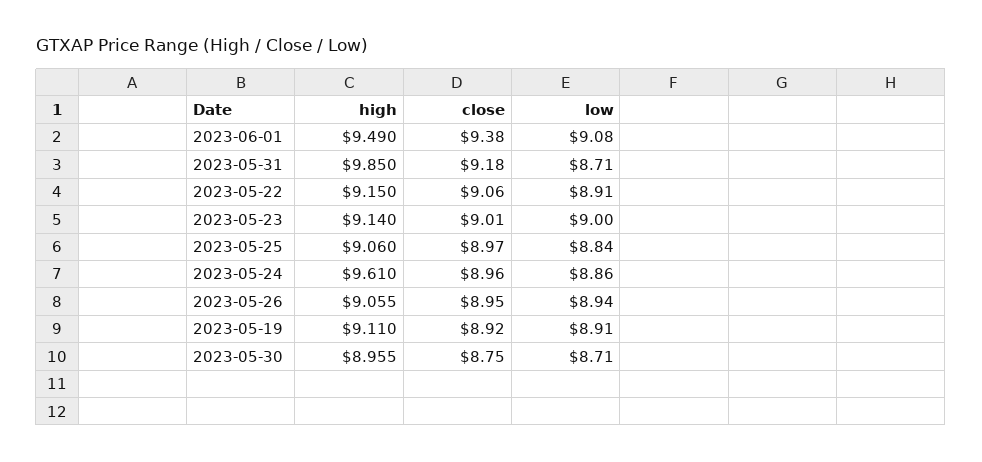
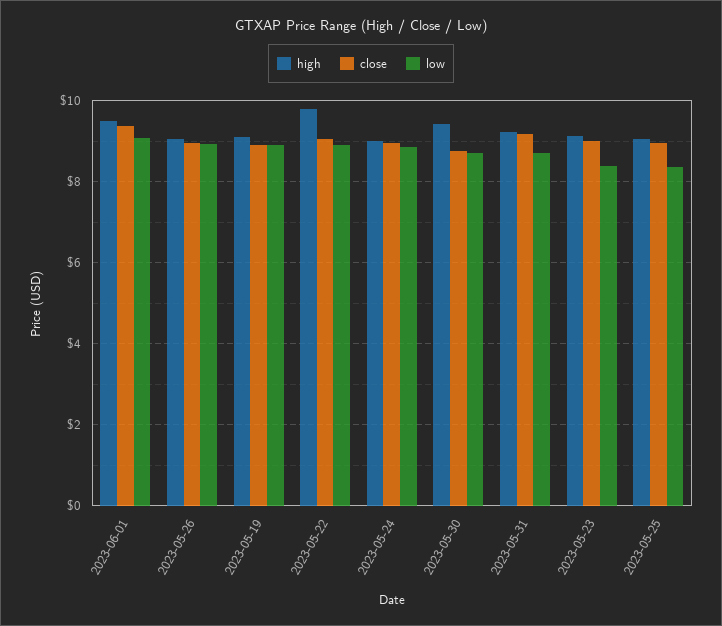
high, 2023-05-31: 9.85 -> 9.2
high, 2023-05-22: 9.15 -> 9.8
low, 2023-05-23: 9 -> 8.4
low, 2023-05-25: 8.84 -> 8.4
high, 2023-05-24: 9.61 -> 9
high, 2023-05-30: 8.955 -> 9.4

